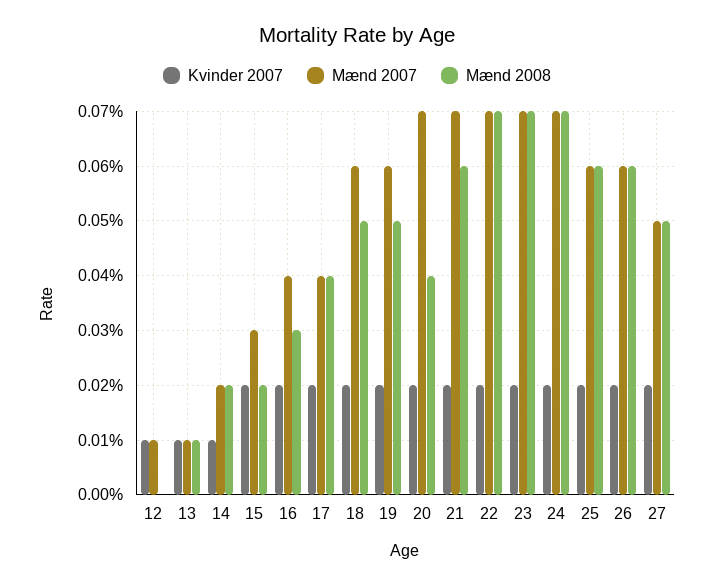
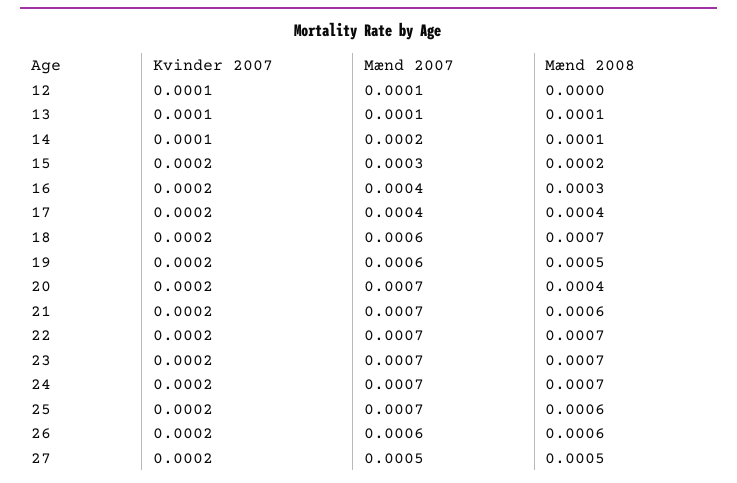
Mænd 2008, 14: 0.0002 -> 0.0001
Mænd 2008, 18: 0.0005 -> 0.0007
Mænd 2007, 25: 0.0006 -> 0.0007

